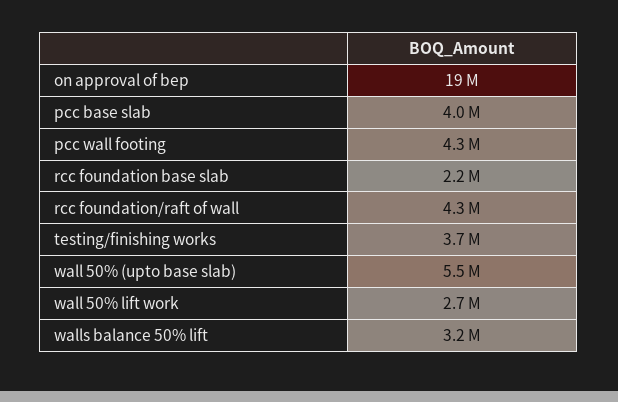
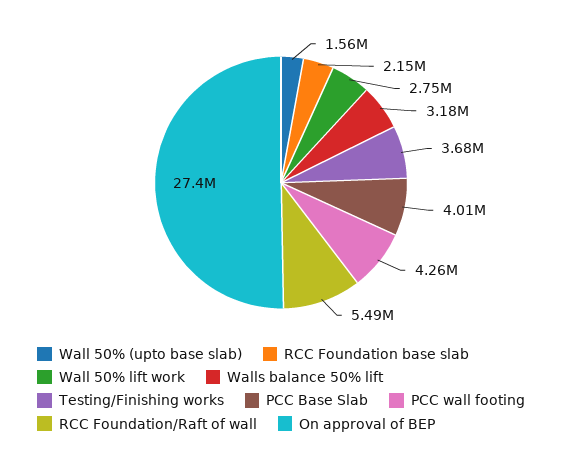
on approval of bep: 19000000 -> 27400000
rcc foundation/raft of wall: 4300000 -> 5490000
wall 50% (upto base slab): 5500000 -> 1560000

